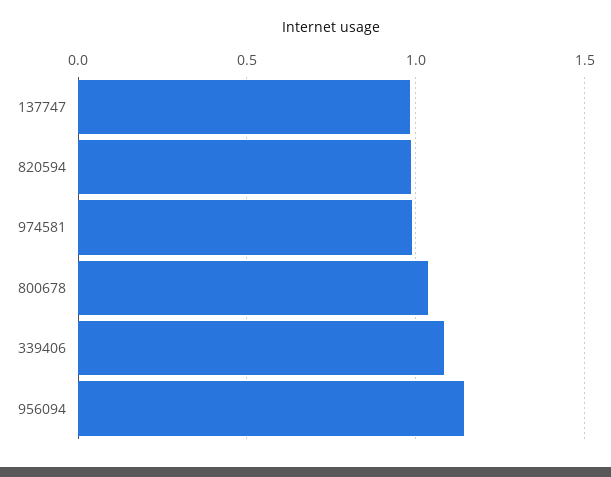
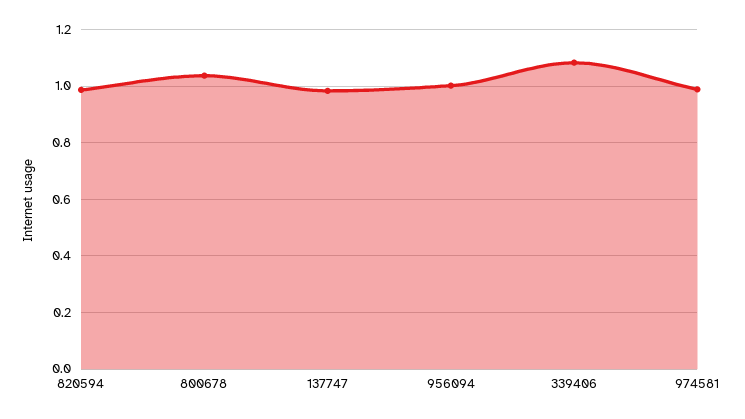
956094: 1.15 -> 1

